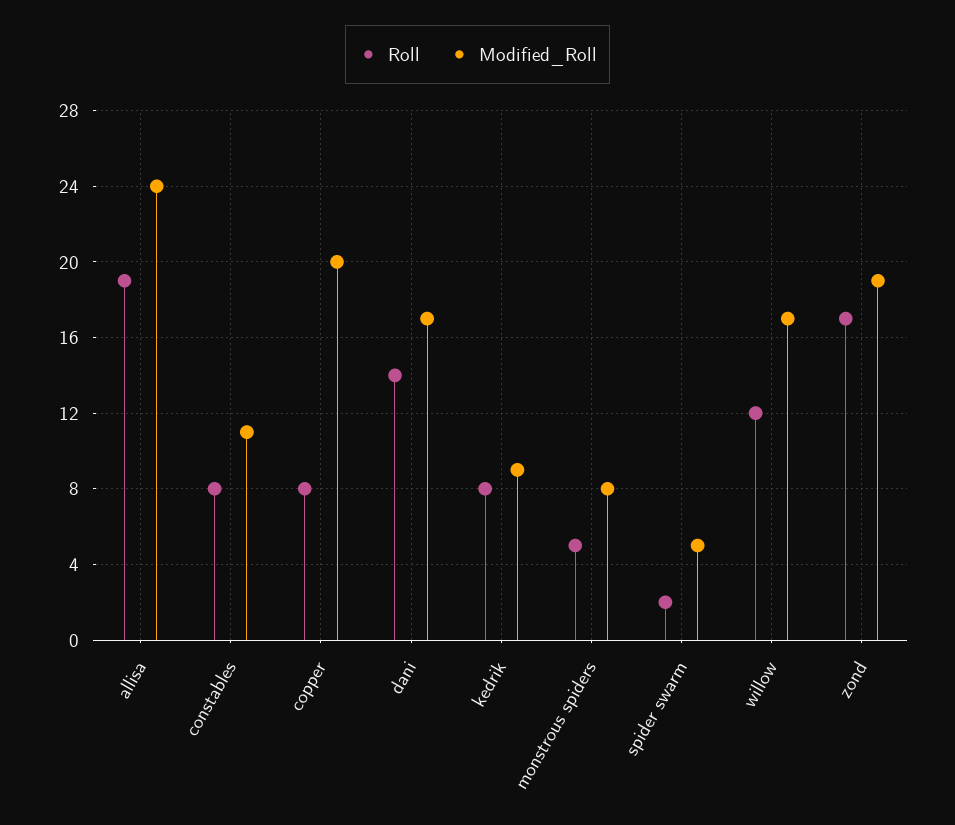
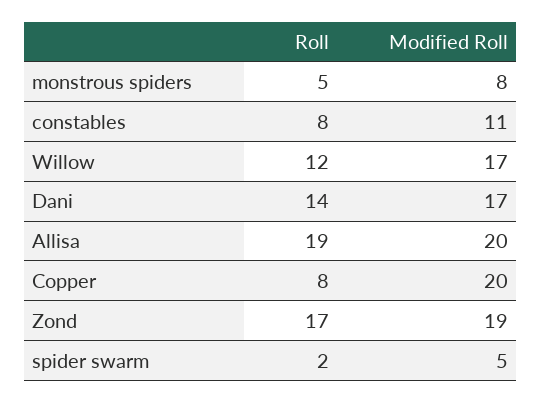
Modified_Roll, allisa: 24 -> 20
Roll, kedrik: 8 -> none
Modified_Roll, kedrik: 9 -> none

